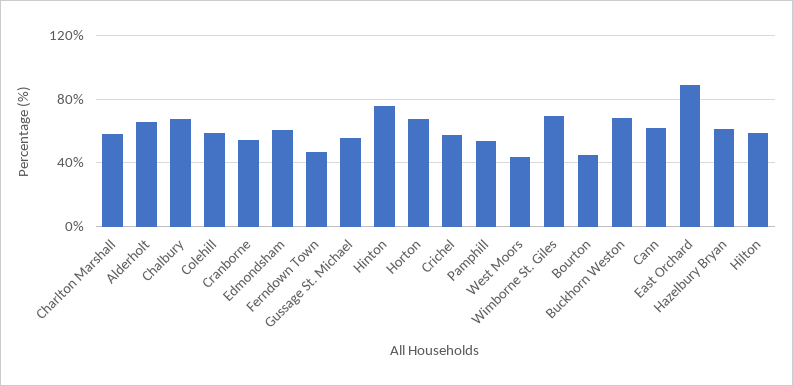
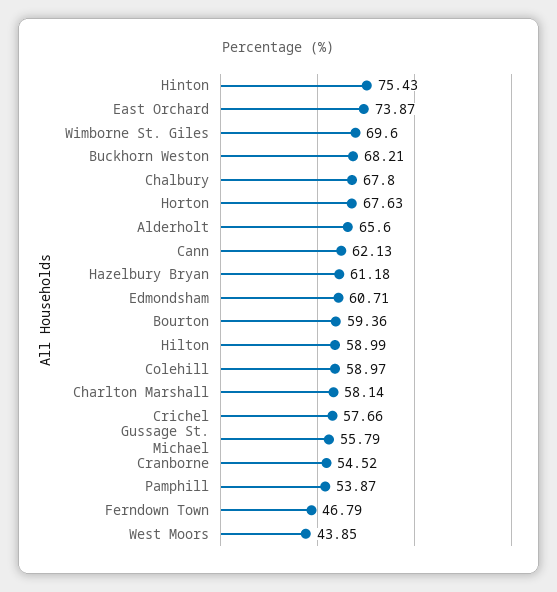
Bourton: 45 -> 59.36
East Orchard: 90 -> 73.87

